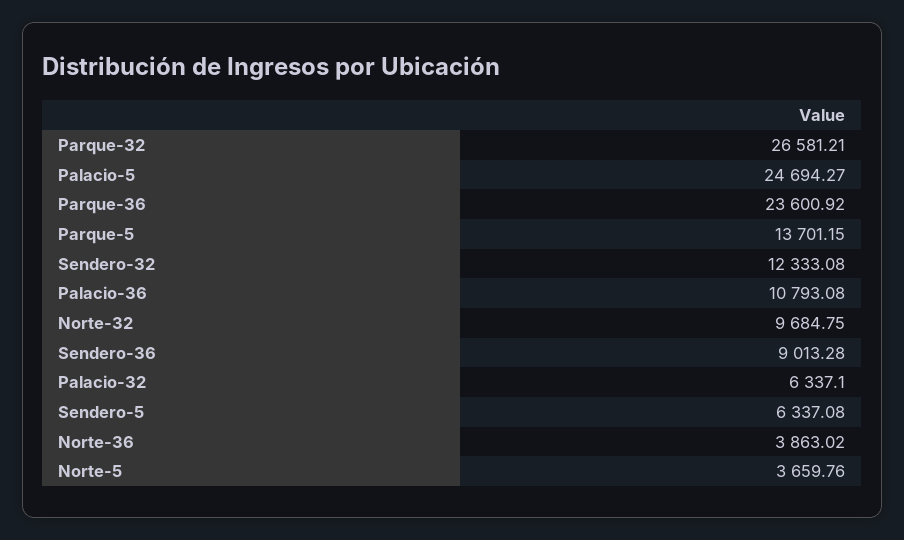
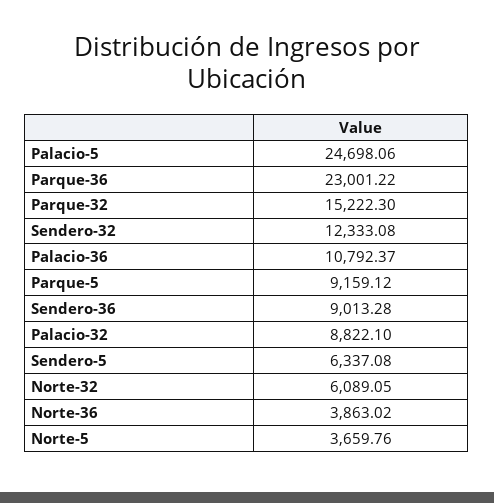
Parque-32: 26581.21 -> 15222.3
Palacio-5: 24694.27 -> 24698.06
Parque-36: 23600.92 -> 23001.22
Parque-5: 13701.15 -> 9159.12
Palacio-36: 10793.08 -> 10792.37
Norte-32: 9684.75 -> 6089.05
Palacio-32: 6337.1 -> 8822.1

